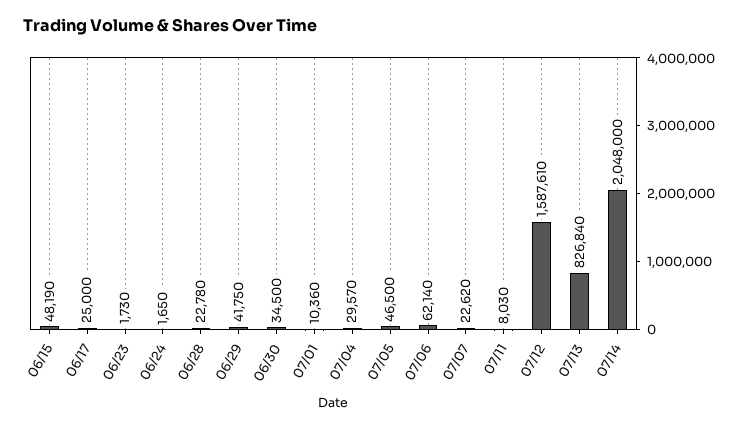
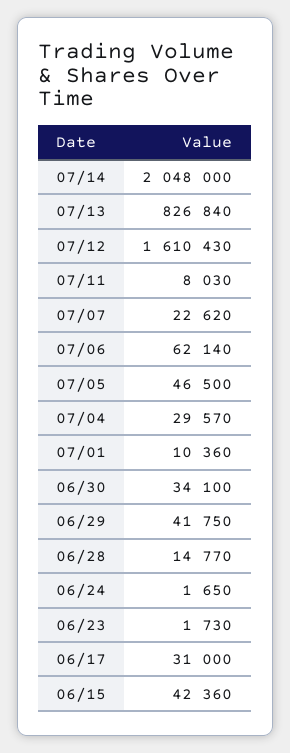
06/15: 48190 -> 42360
06/17: 25000 -> 31000
06/28: 22780 -> 14770
06/30: 34500 -> 34100
07/12: 1587610 -> 1610430

